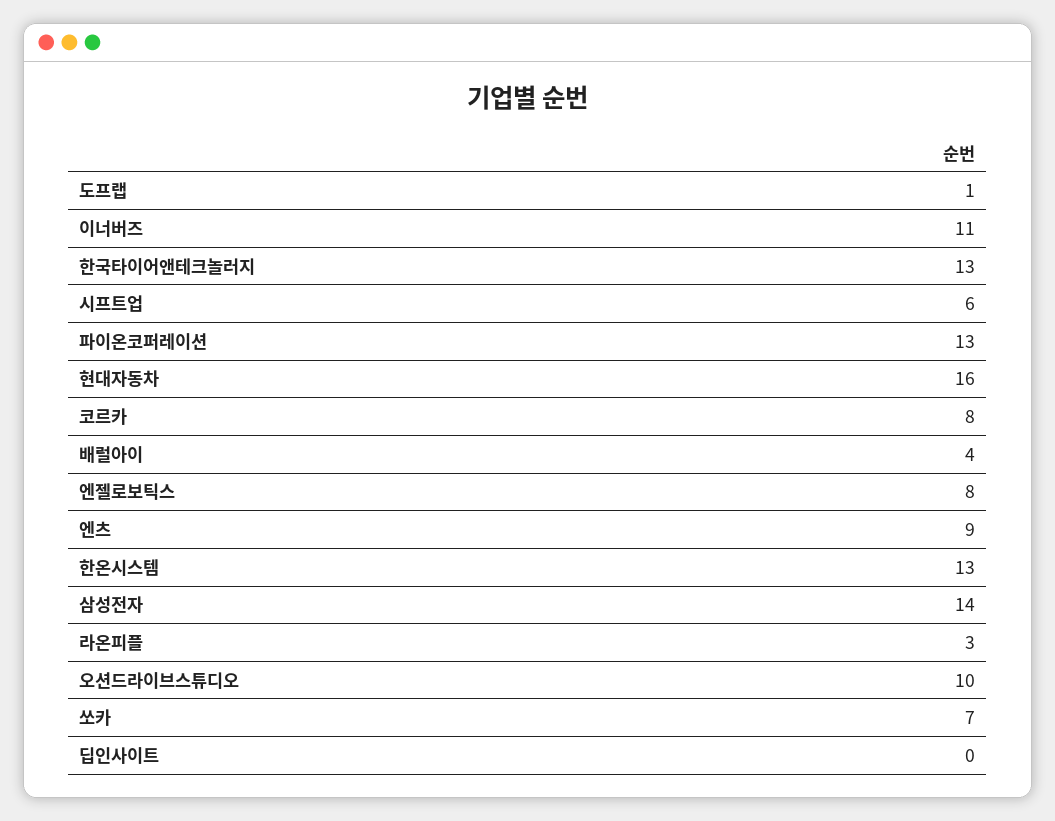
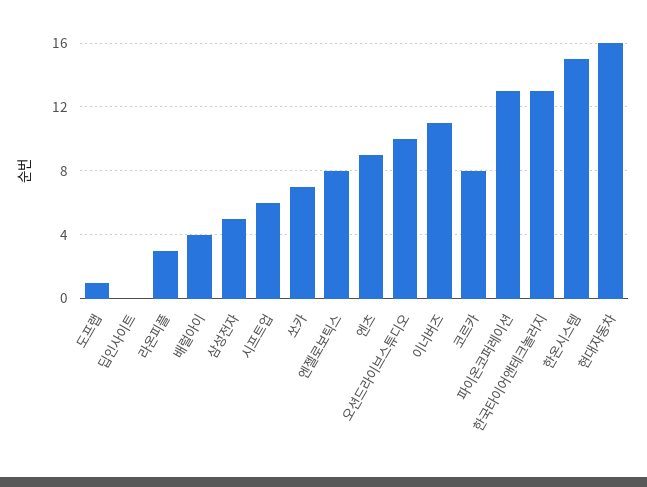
한온시스템: 13 -> 15
삼성전자: 14 -> 5

